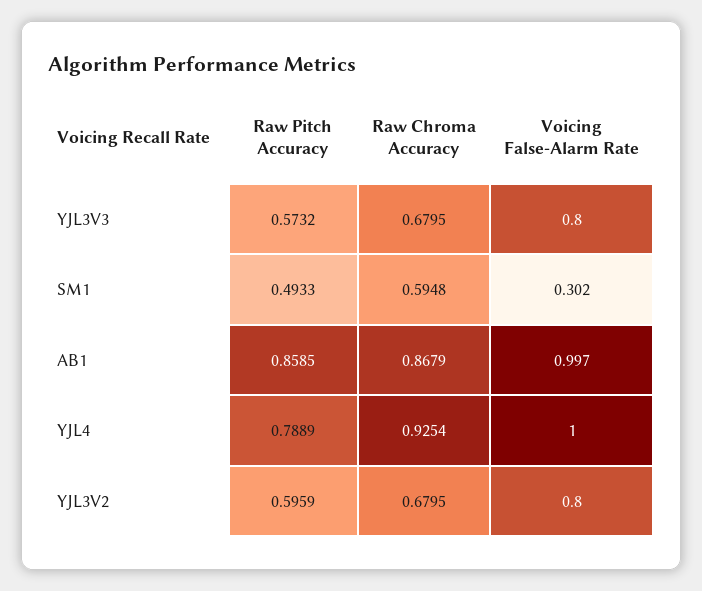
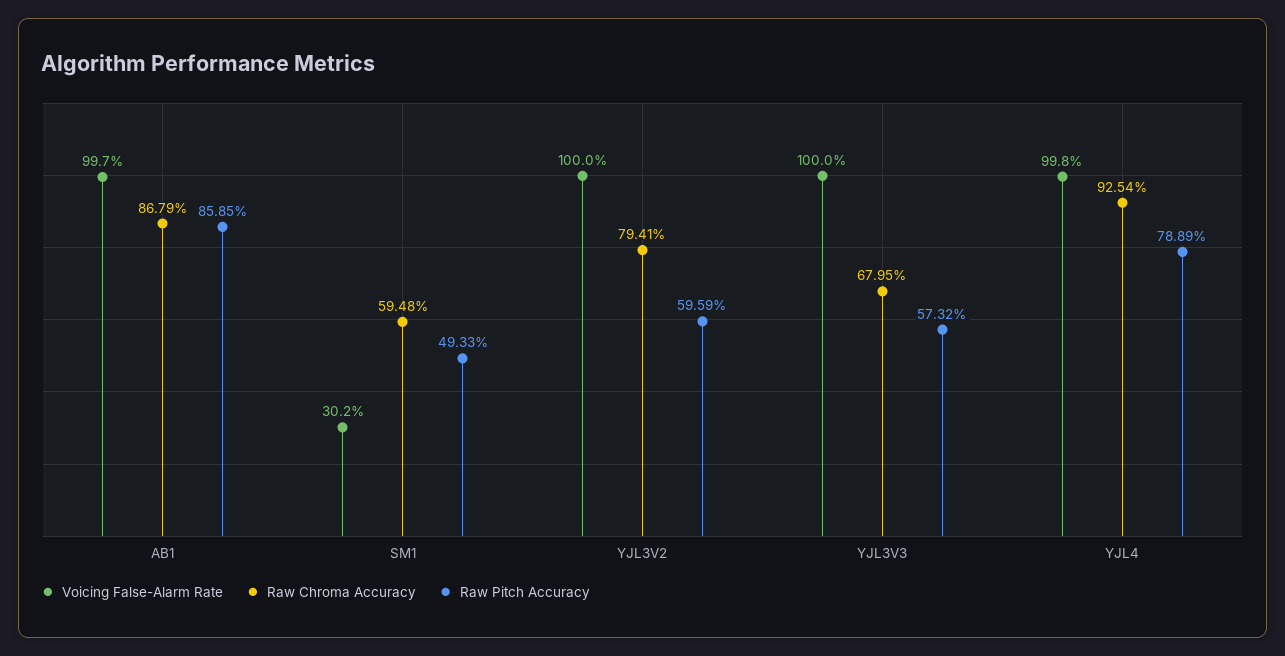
Voicing False-Alarm Rate, YJL3V3: 0.8 -> 1
Voicing False-Alarm Rate, YJL4: 1 -> 0.998
Raw Chroma Accuracy, YJL3V2: 0.6795 -> 0.7941
Voicing False-Alarm Rate, YJL3V2: 0.8 -> 1

